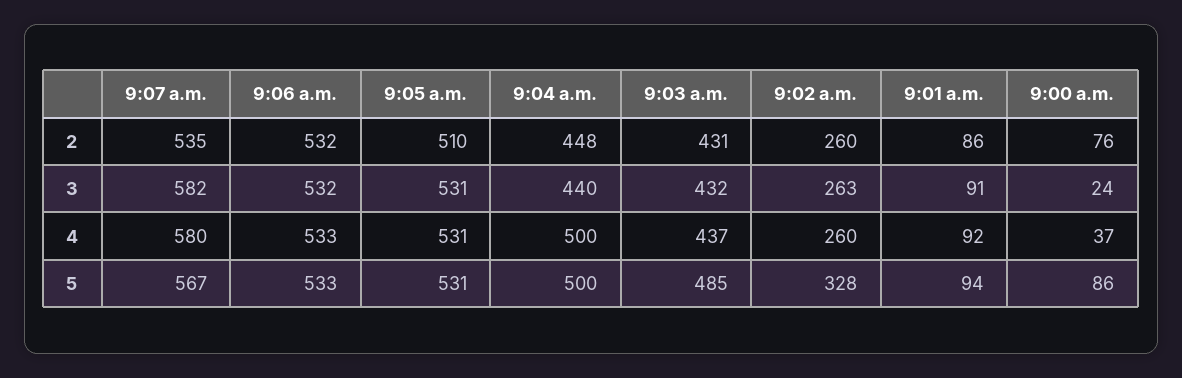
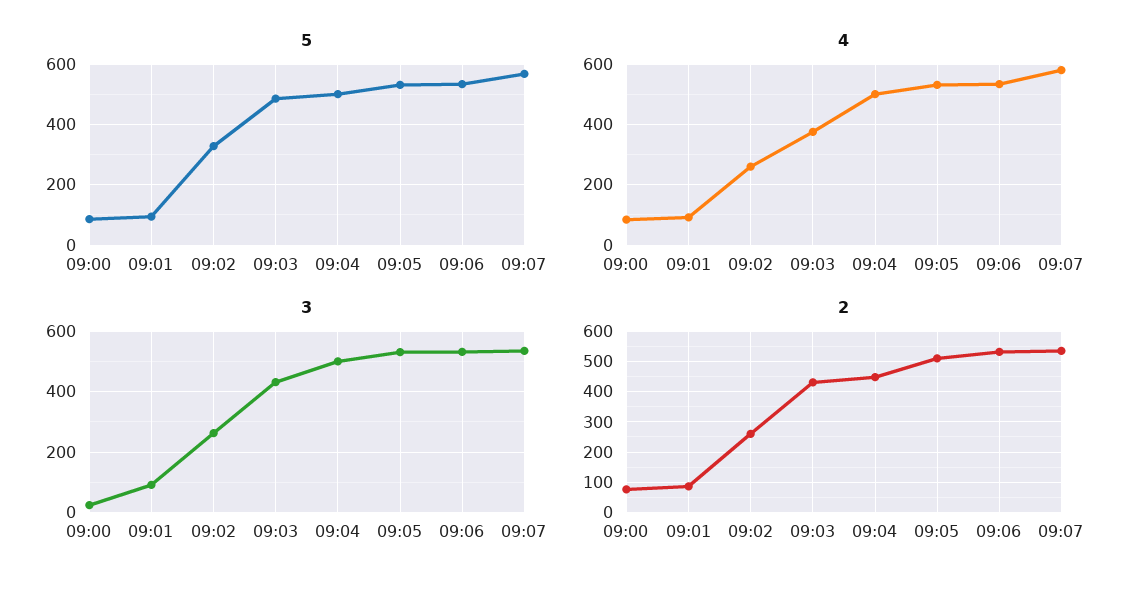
3, 9:07 a.m.: 582 -> 540
3, 9:04 a.m.: 440 -> 500
4, 9:03 a.m.: 437 -> 380
4, 9:00 a.m.: 37 -> 80

